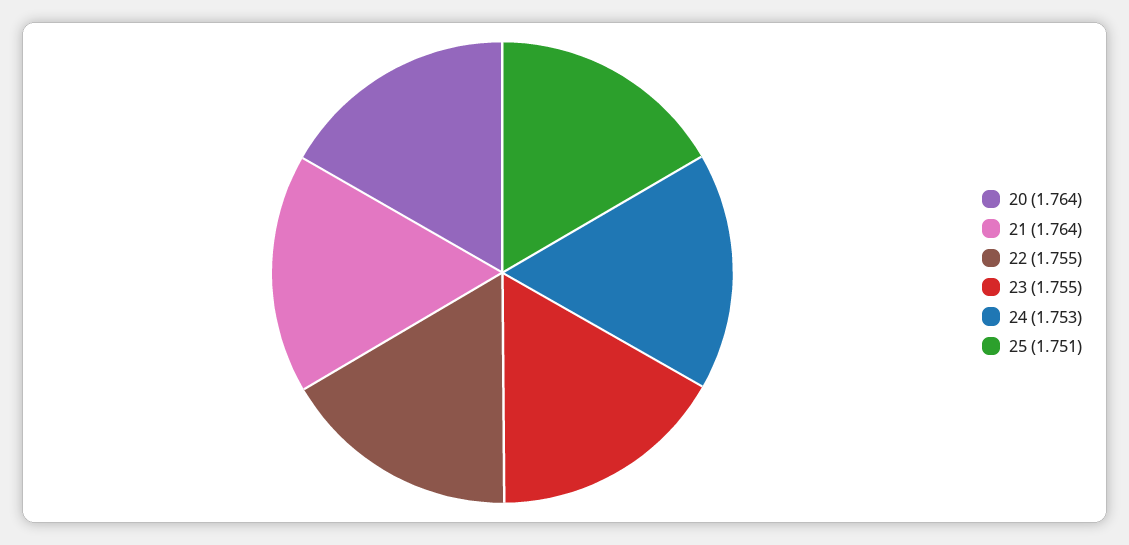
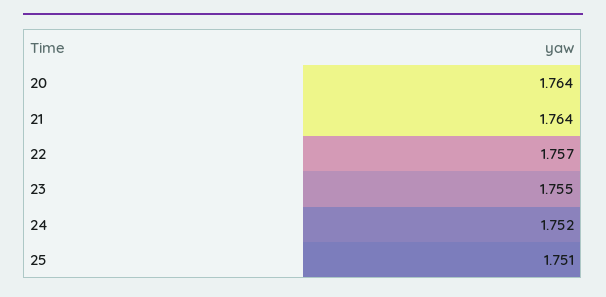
22: 1.755 -> 1.757
24: 1.753 -> 1.752

